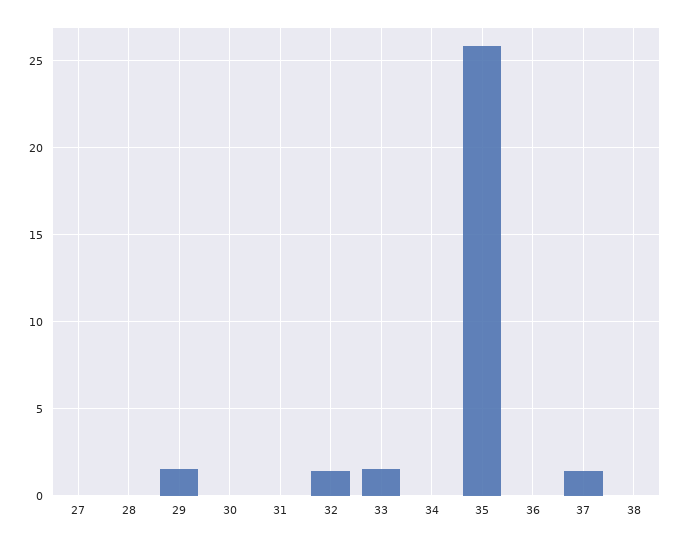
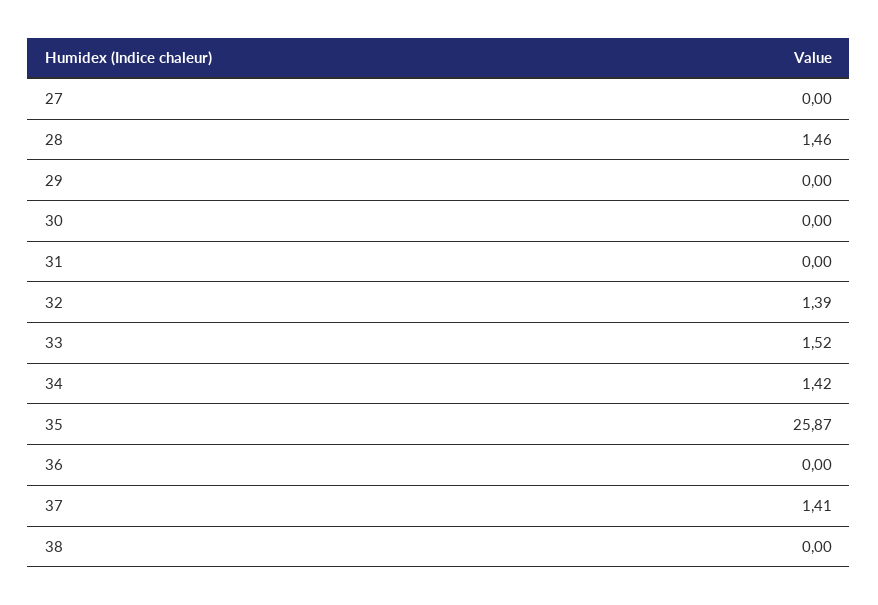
28: 0 -> 1.46
29: 1.5 -> 0
34: 0 -> 1.42

